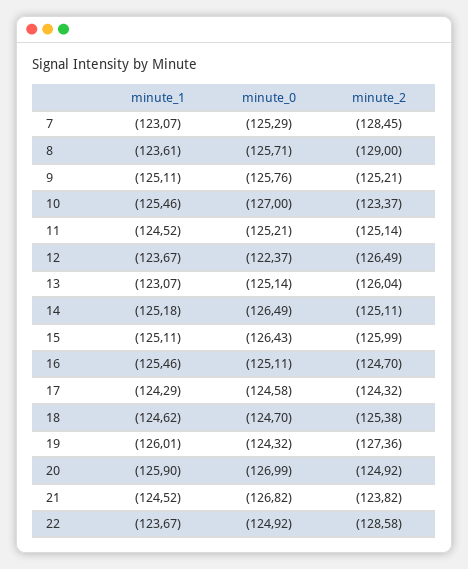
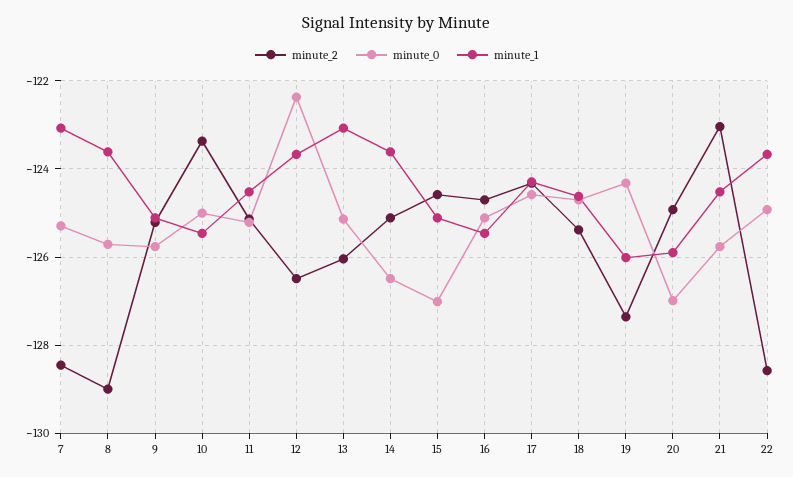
minute_0, 10: -127 -> -125
minute_1, 14: -125.18 -> -123.6
minute_0, 15: -126.43 -> -127
minute_2, 15: -125.99 -> -124.6
minute_0, 21: -126.82 -> -125.8
minute_2, 21: -123.82 -> -123

